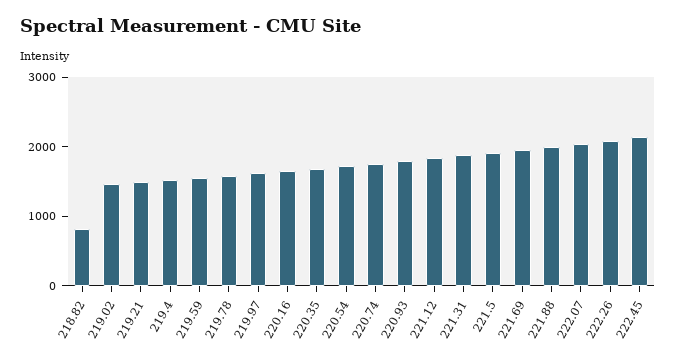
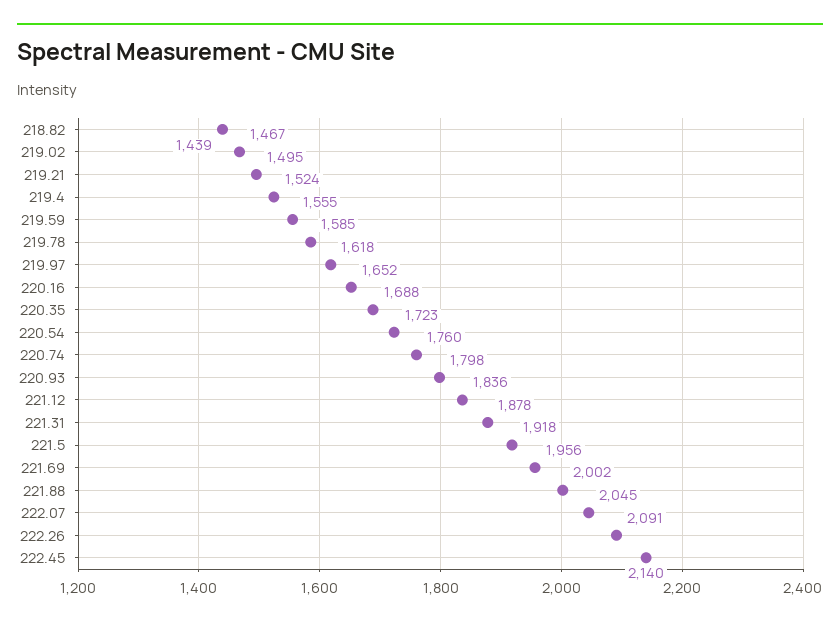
218.82: 800 -> 1439

